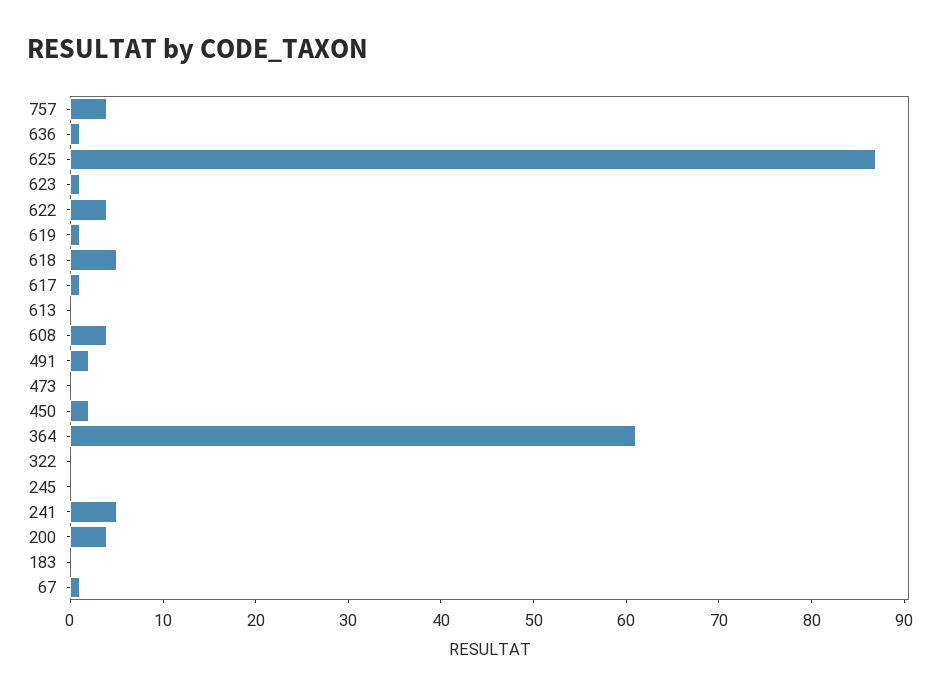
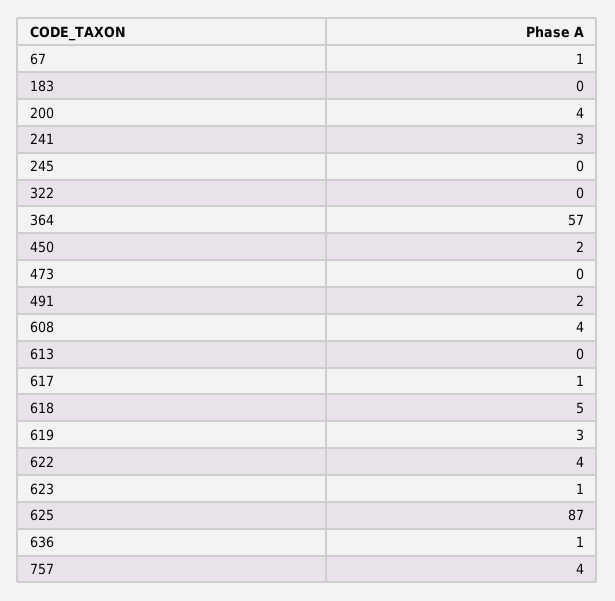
619: 1 -> 3
364: 61 -> 57
241: 5 -> 3

